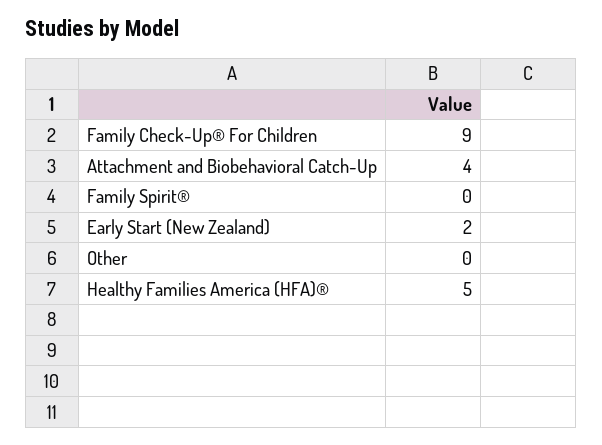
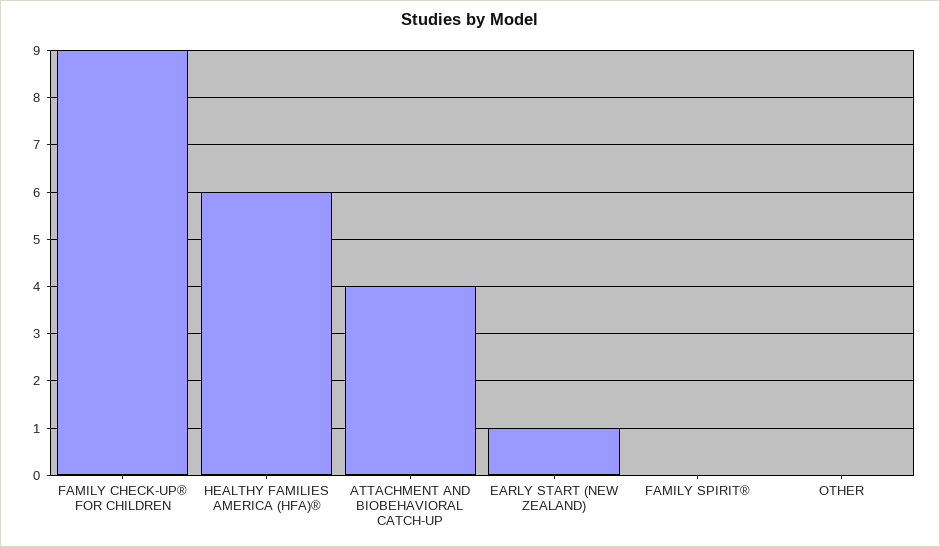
Early Start (New Zealand): 2 -> 1
Healthy Families America (HFA)®: 5 -> 6

